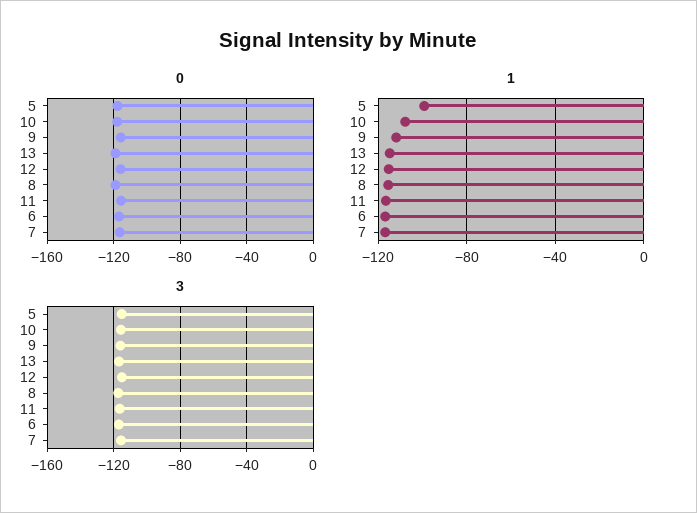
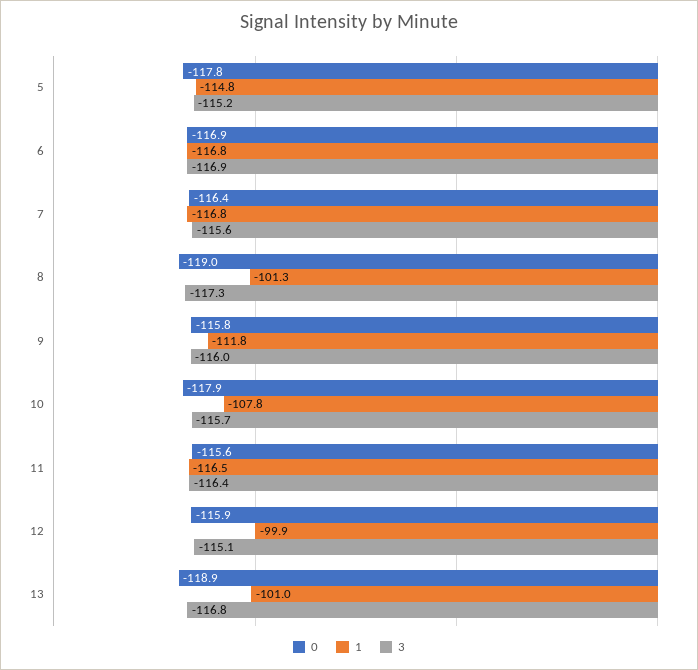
1, 5: -100 -> -114.8
1, 13: -115 -> -101
1, 12: -115 -> -99.9
1, 8: -115 -> -101.3

